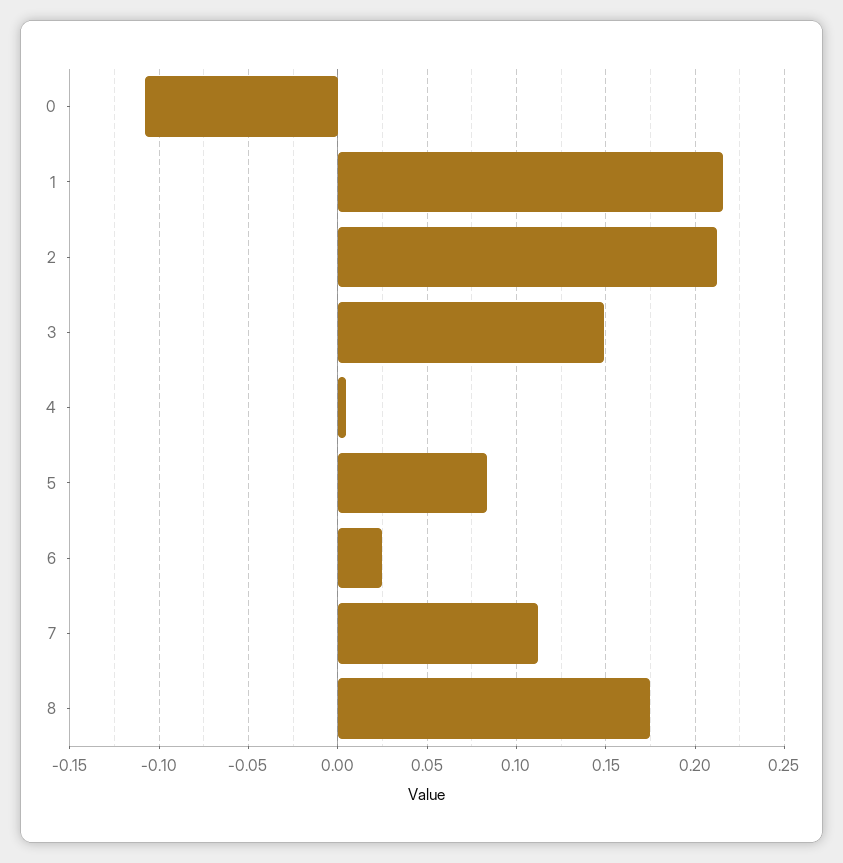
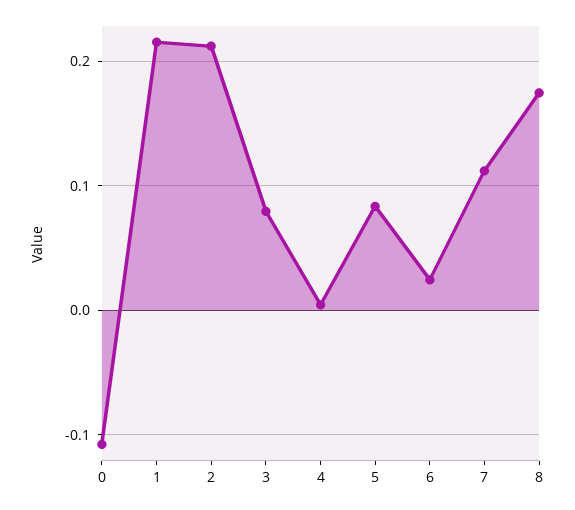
3: 0.15 -> 0.08

